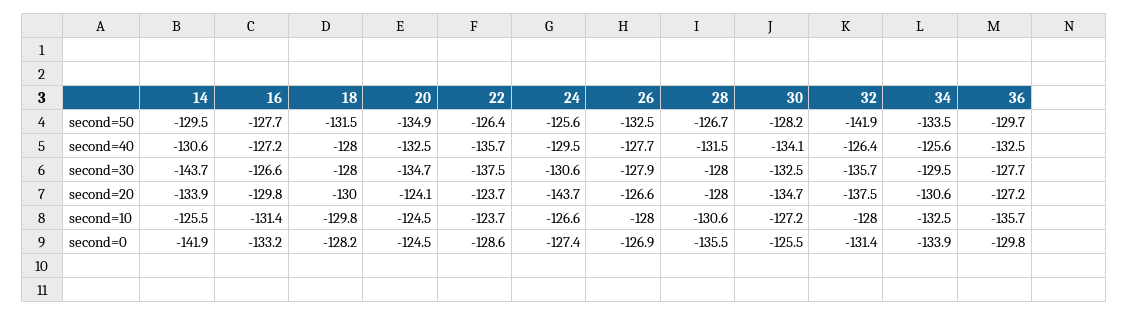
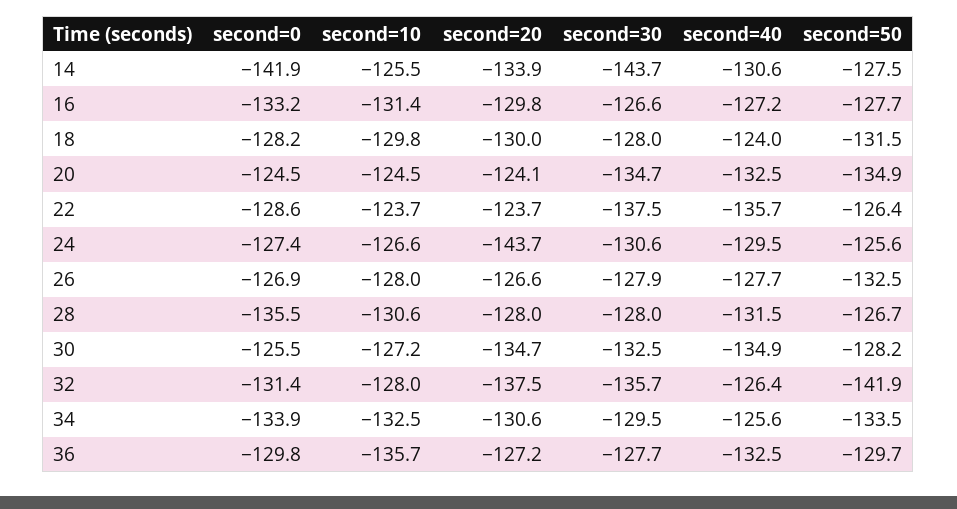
14, second=50: -129.5 -> -127.5
18, second=40: -128 -> -124
30, second=40: -134.1 -> -134.9

